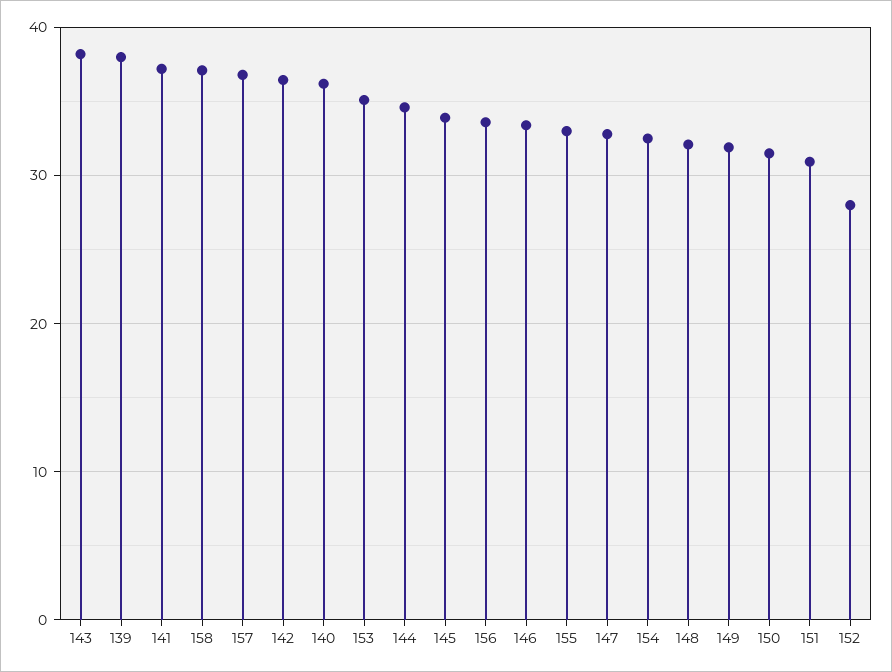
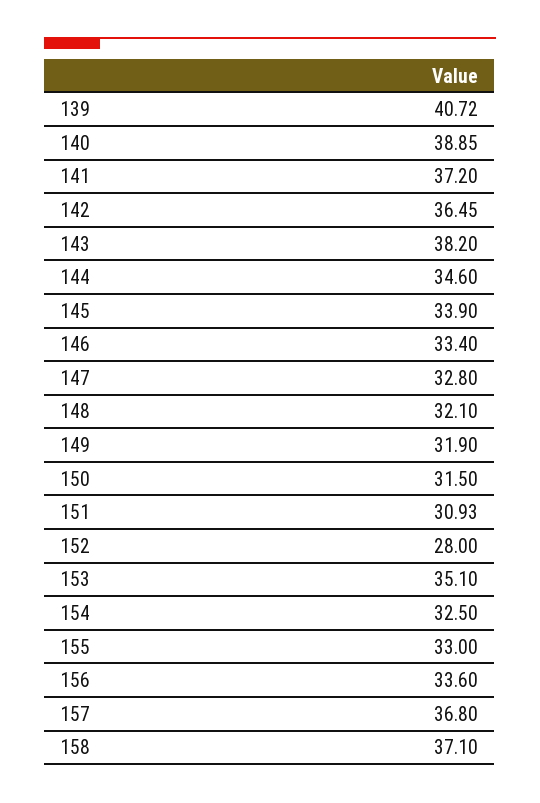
139: 38 -> 40.72
140: 36 -> 38.85

